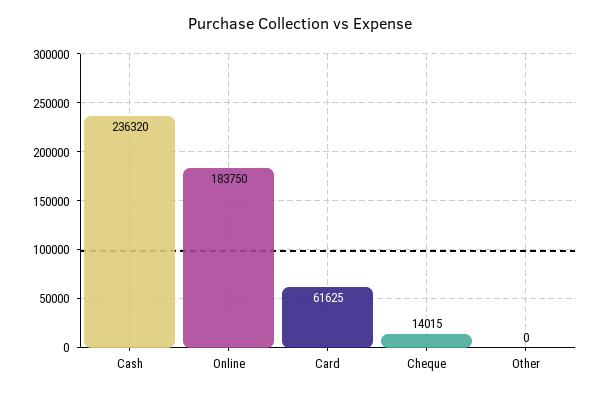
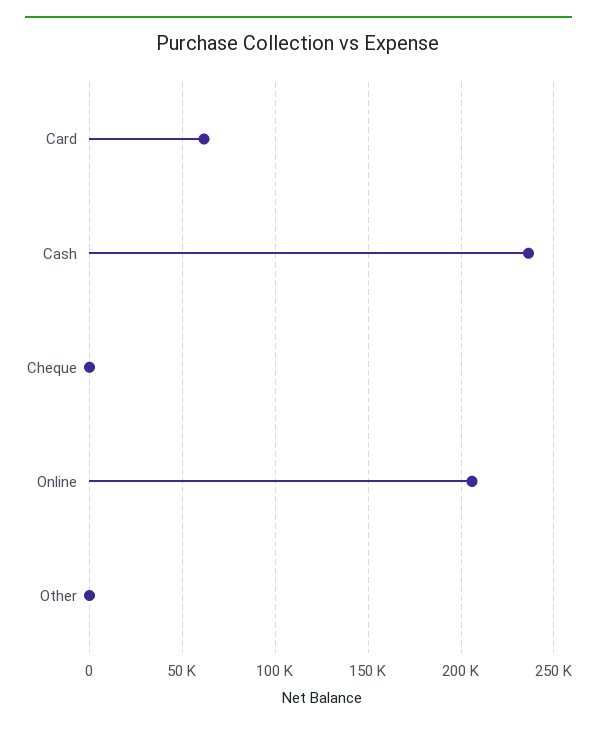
Online: 183750 -> 205000
Cheque: 14015 -> 0

